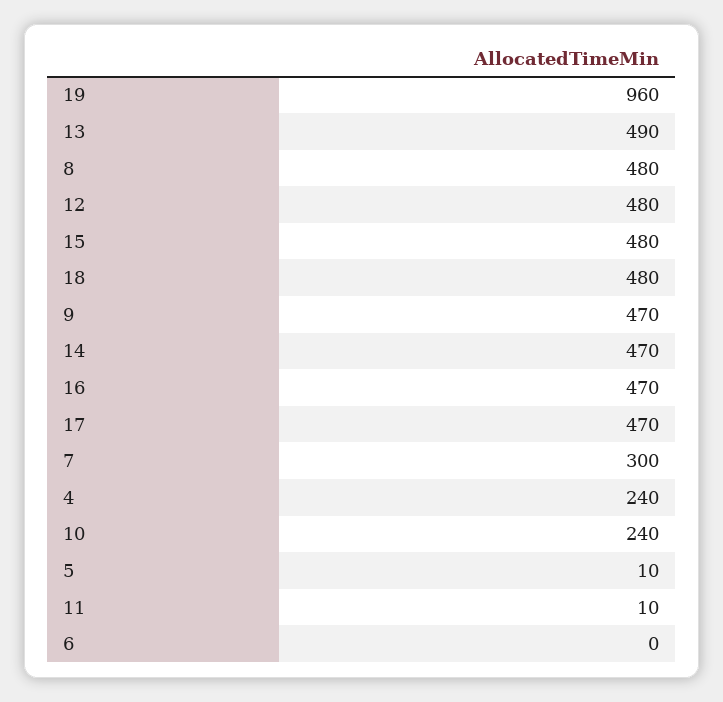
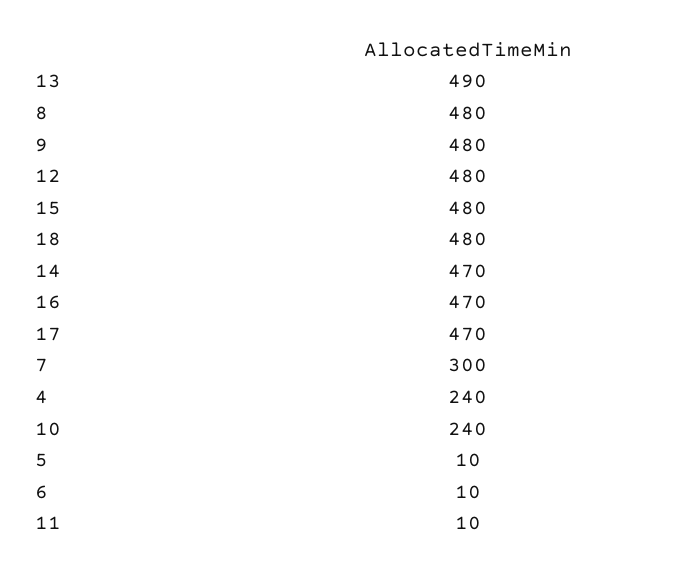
19: 960 -> none
9: 470 -> 480
6: 0 -> 10

